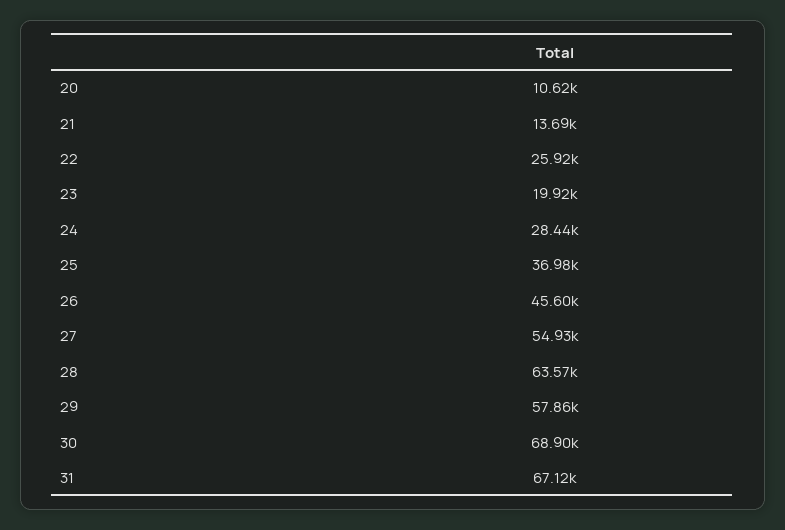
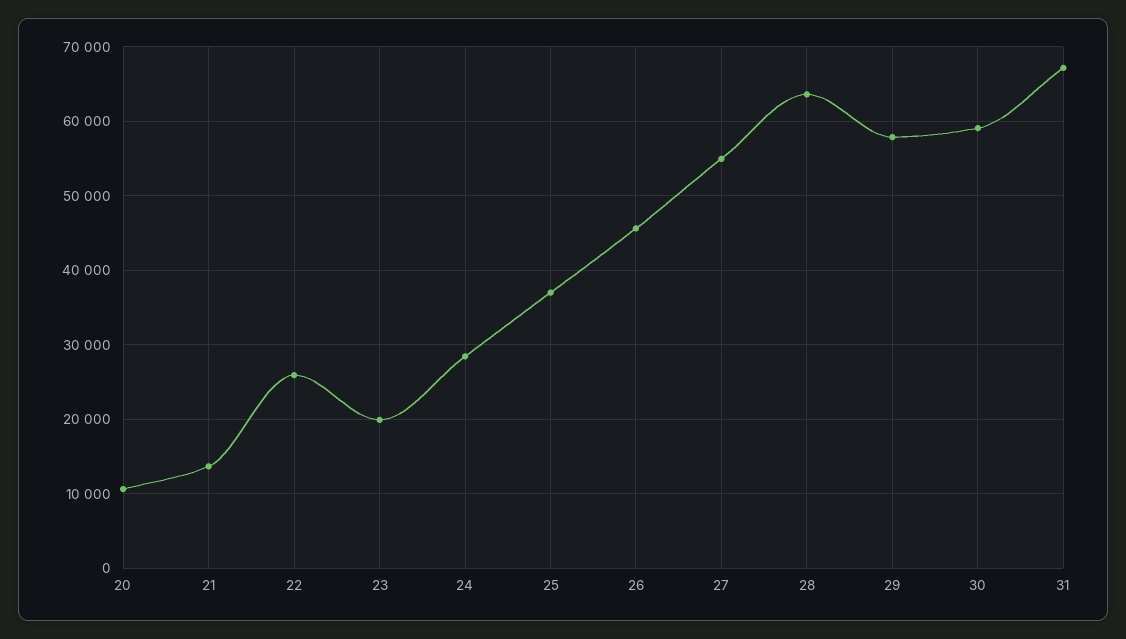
30: 68900 -> 59000

